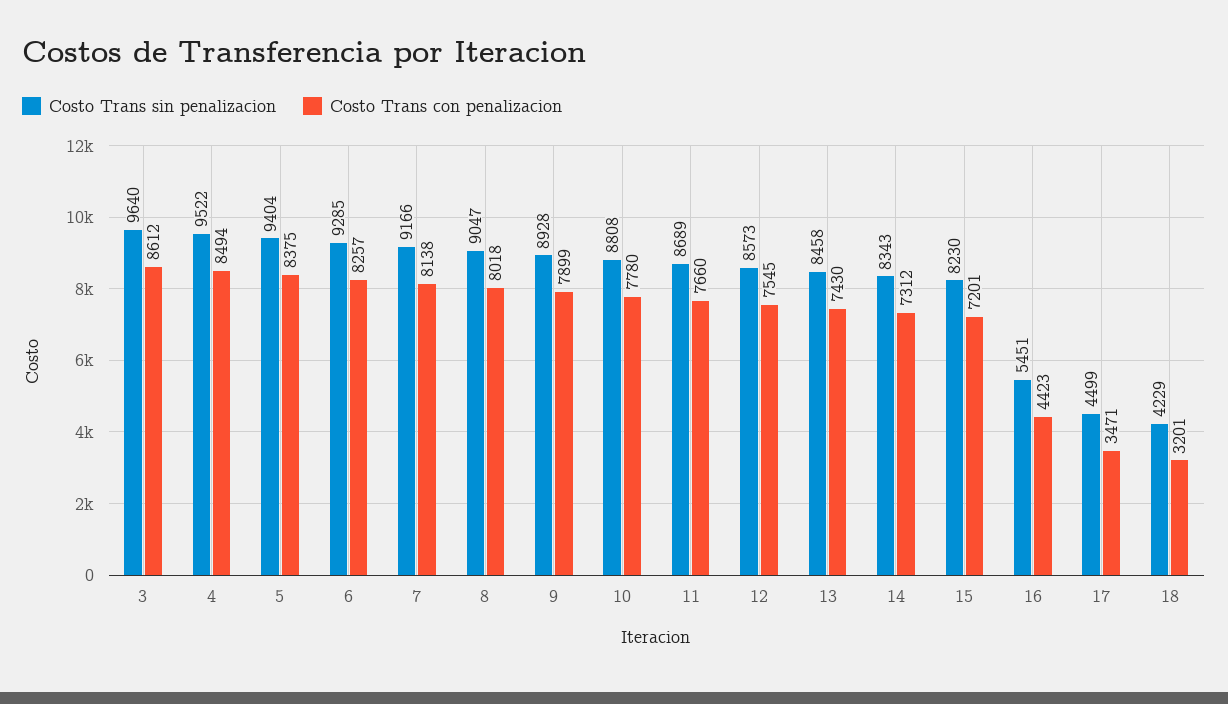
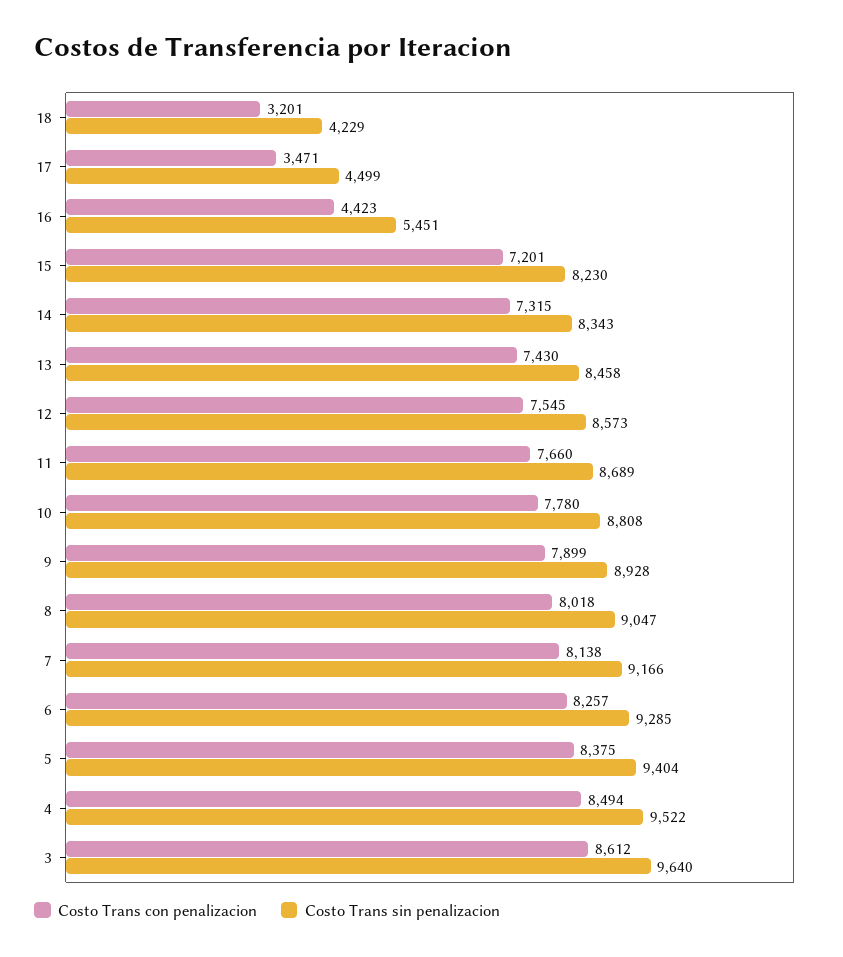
Costo Trans con penalizacion, 14: 7312 -> 7315

